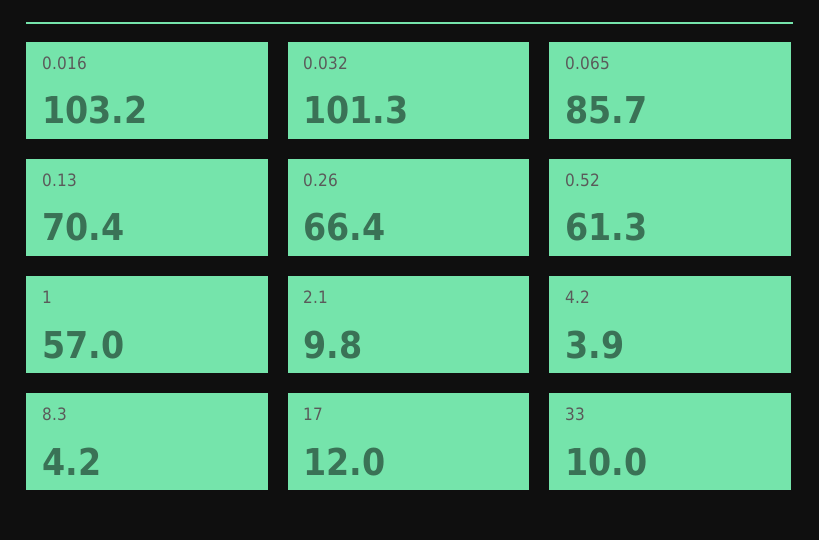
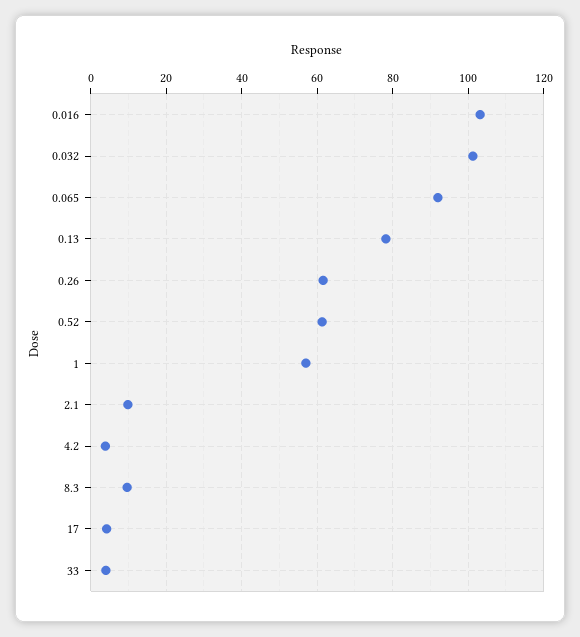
0.065: 85.7 -> 92
0.13: 70.4 -> 78
0.26: 66.4 -> 62
8.3: 4.2 -> 10
17: 12 -> 4
33: 10 -> 4

